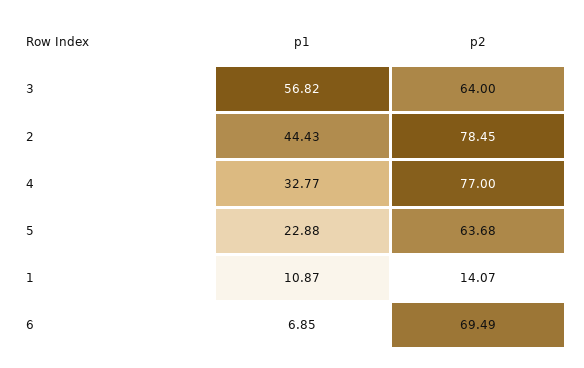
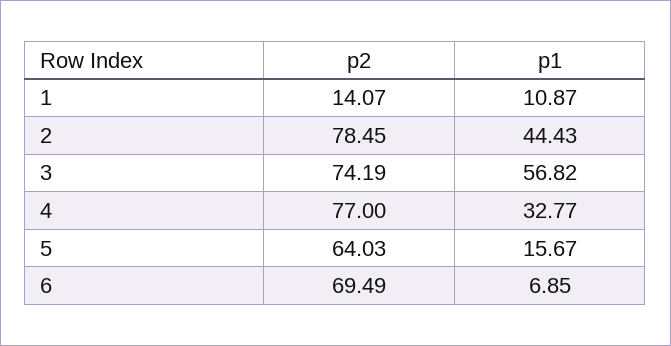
p2, 3: 64 -> 74.19
p1, 5: 22.88 -> 15.67
p2, 5: 63.68 -> 64.03

